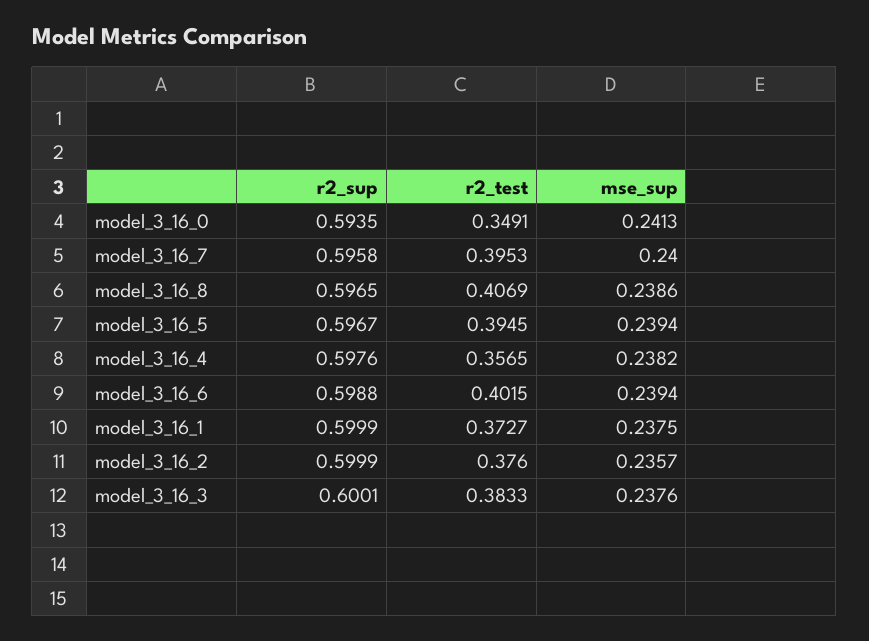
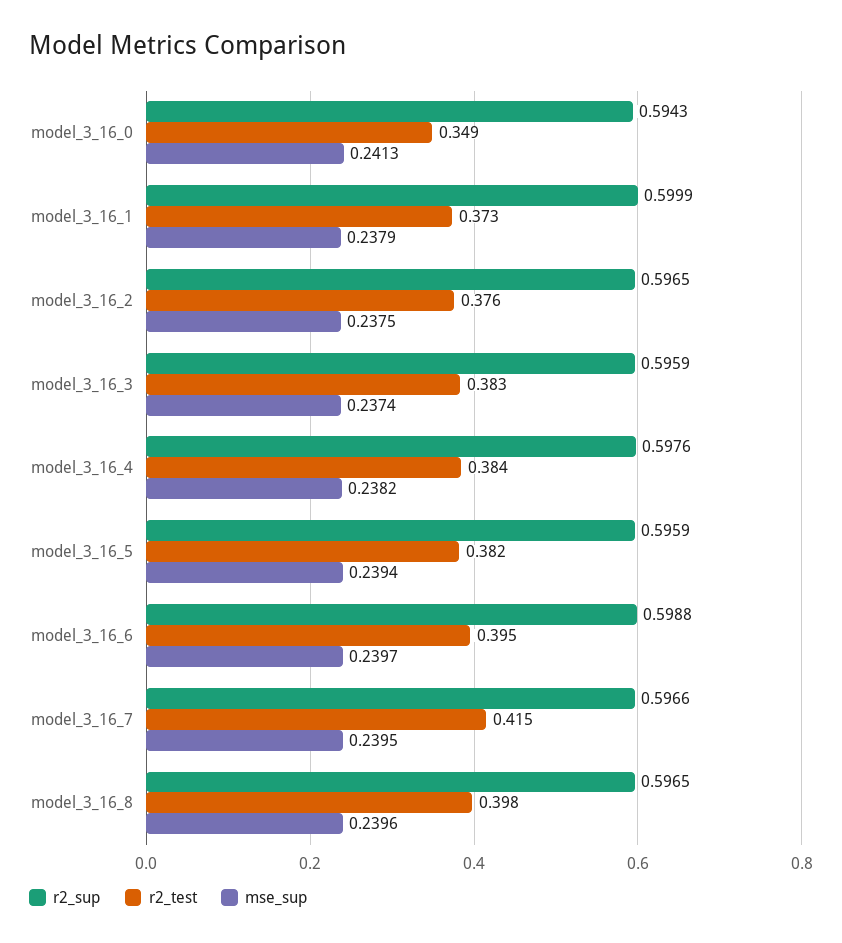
r2_sup, model_3_16_0: 0.5935 -> 0.5943
r2_sup, model_3_16_7: 0.5958 -> 0.5966
r2_test, model_3_16_7: 0.3953 -> 0.415
mse_sup, model_3_16_7: 0.24 -> 0.2395
r2_test, model_3_16_8: 0.4069 -> 0.398
mse_sup, model_3_16_8: 0.2386 -> 0.2396
r2_sup, model_3_16_5: 0.5967 -> 0.5959
r2_test, model_3_16_5: 0.3945 -> 0.382
r2_test, model_3_16_4: 0.3565 -> 0.384
r2_test, model_3_16_6: 0.4015 -> 0.395
mse_sup, model_3_16_6: 0.2394 -> 0.2397
mse_sup, model_3_16_1: 0.2375 -> 0.2379
r2_sup, model_3_16_2: 0.5999 -> 0.5965
mse_sup, model_3_16_2: 0.2357 -> 0.2375
r2_sup, model_3_16_3: 0.6001 -> 0.5959
mse_sup, model_3_16_3: 0.2376 -> 0.2374

